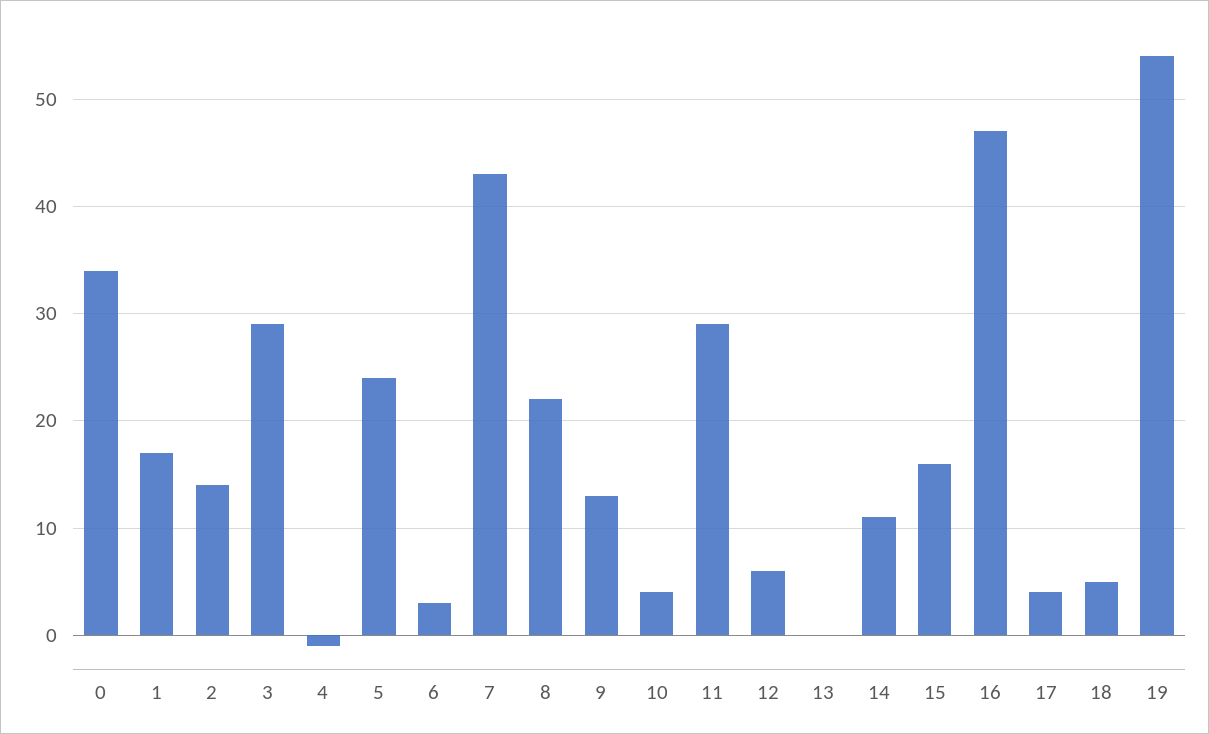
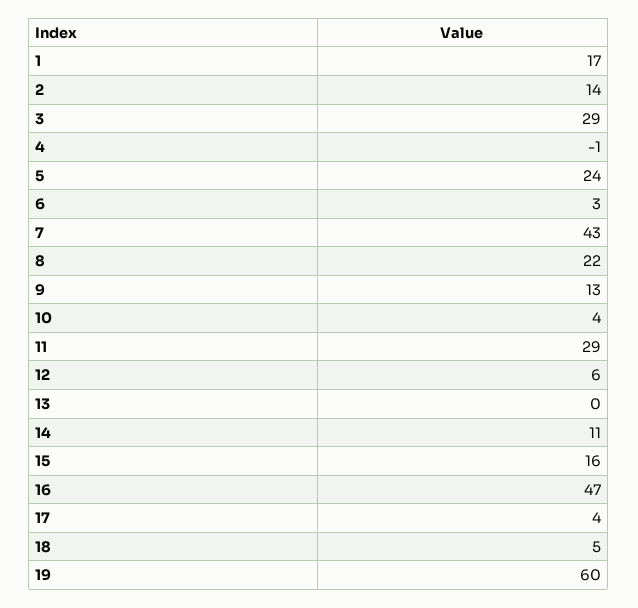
0: 34 -> none
19: 54 -> 60

